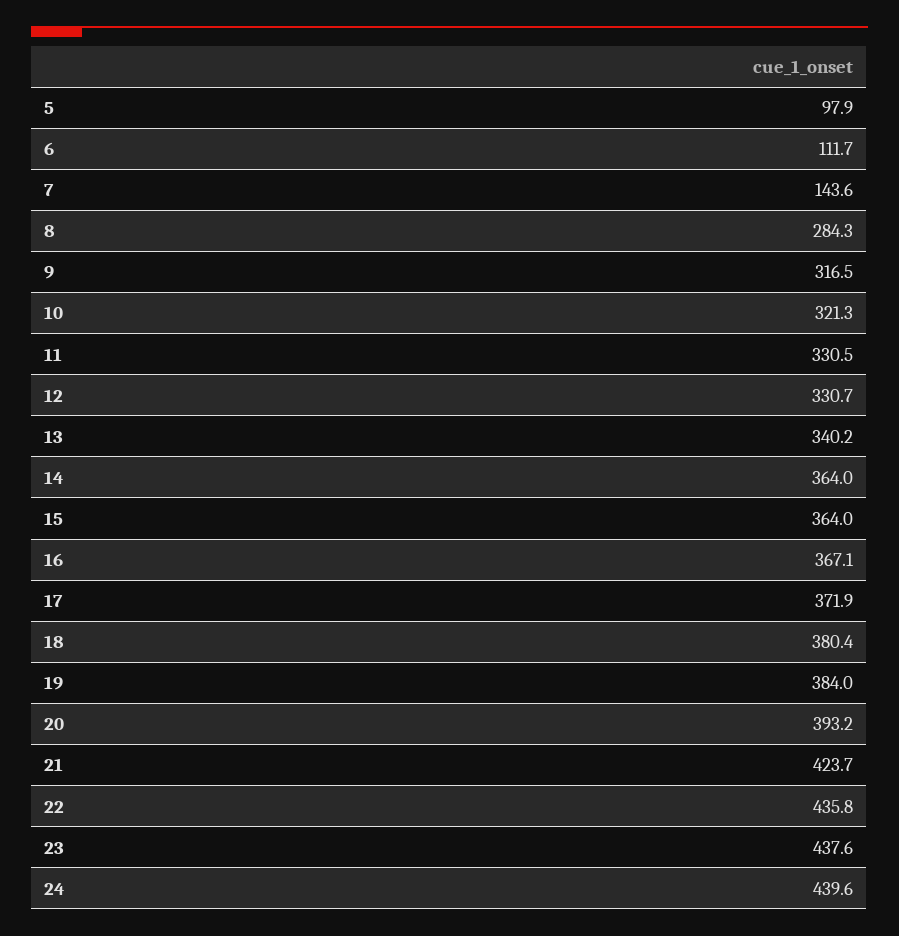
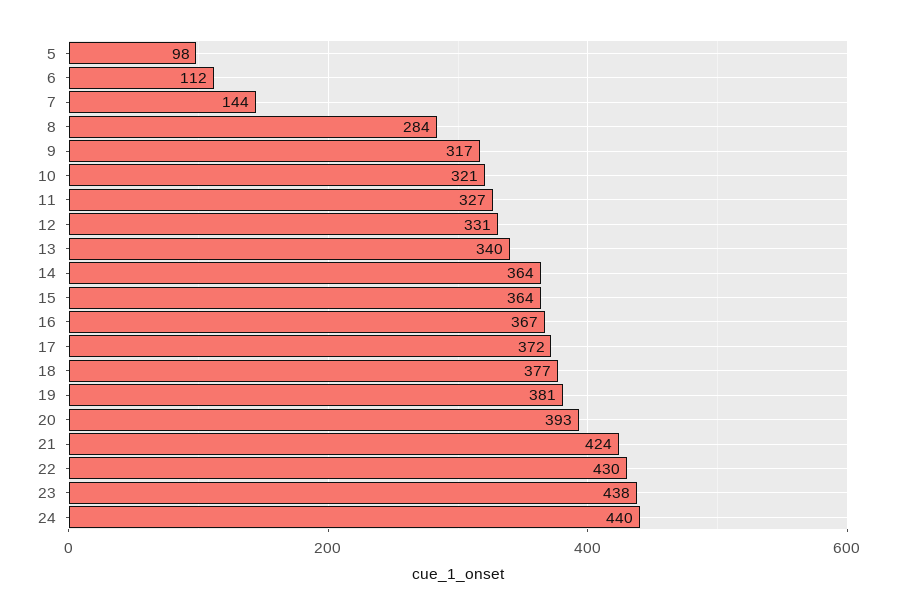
11: 330.5 -> 327
18: 380.4 -> 377
19: 384 -> 381
22: 435.8 -> 430

